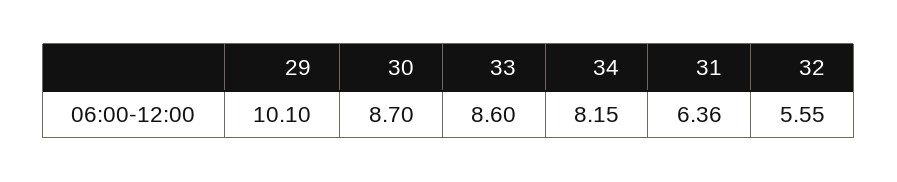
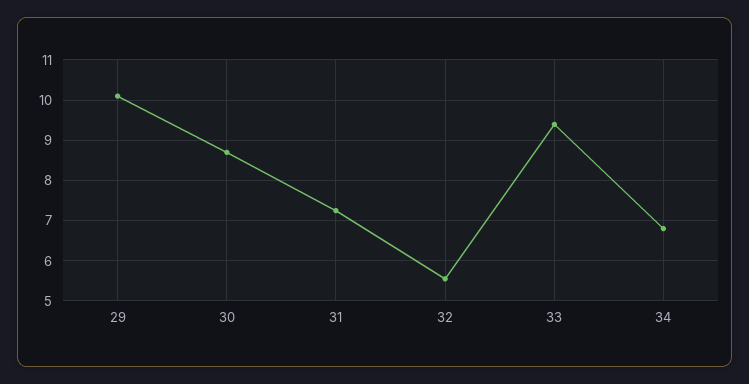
33: 8.6 -> 9.4
34: 8.15 -> 6.8
31: 6.36 -> 7.2

